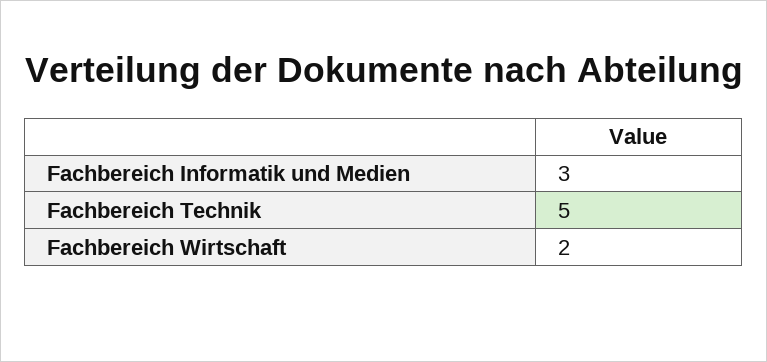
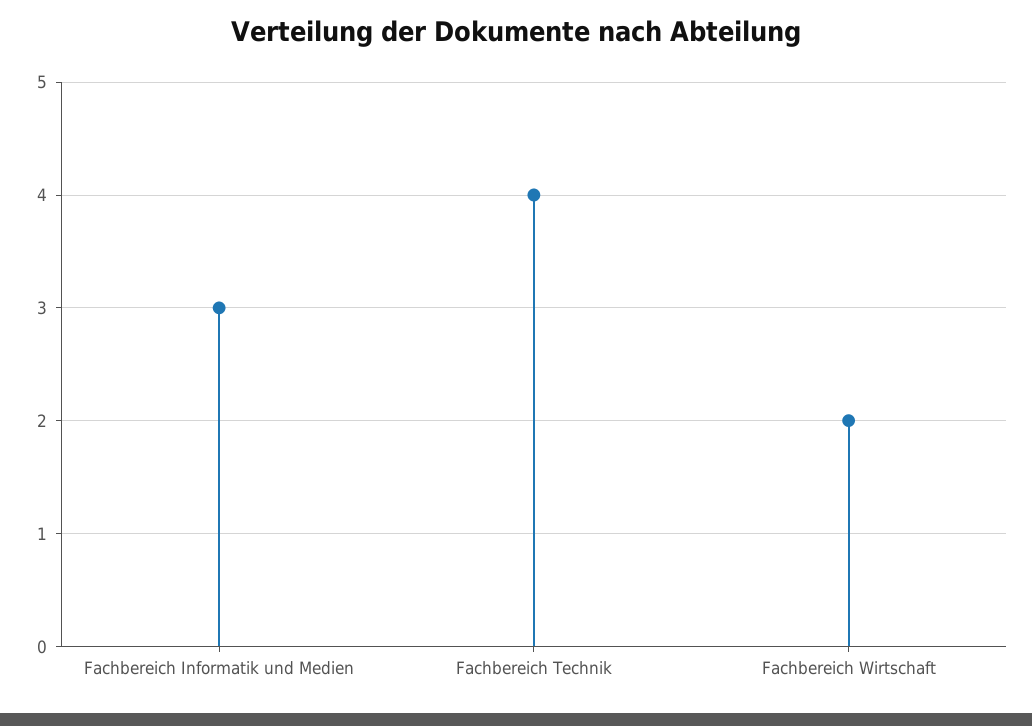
Fachbereich Technik: 5 -> 4

